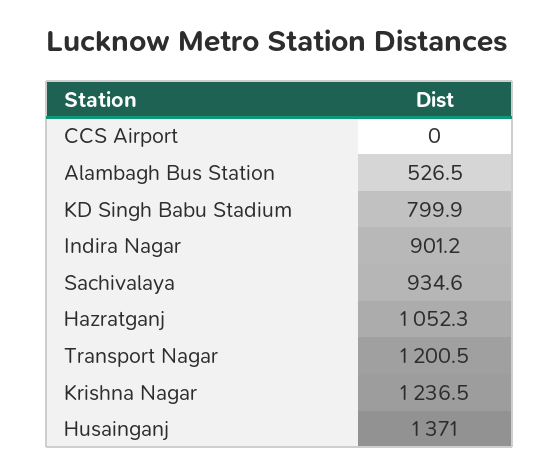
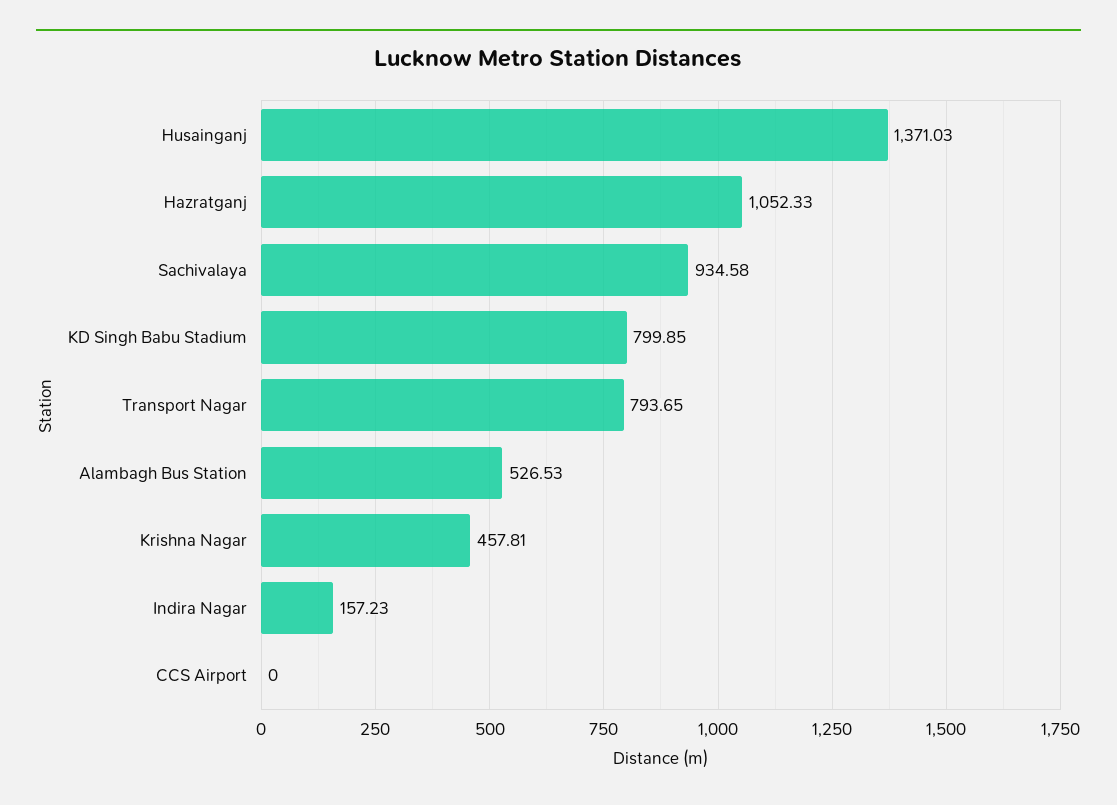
Indira Nagar: 901.2 -> 157.23
Transport Nagar: 1200.5 -> 793.65
Krishna Nagar: 1236.5 -> 457.81

